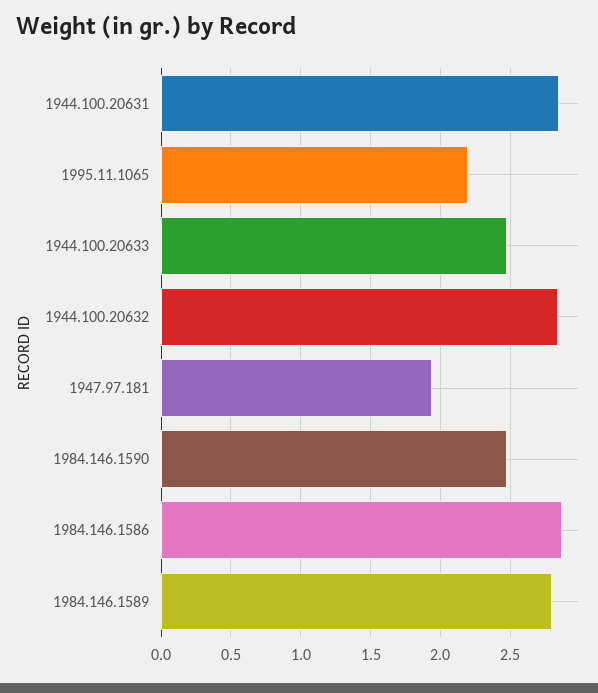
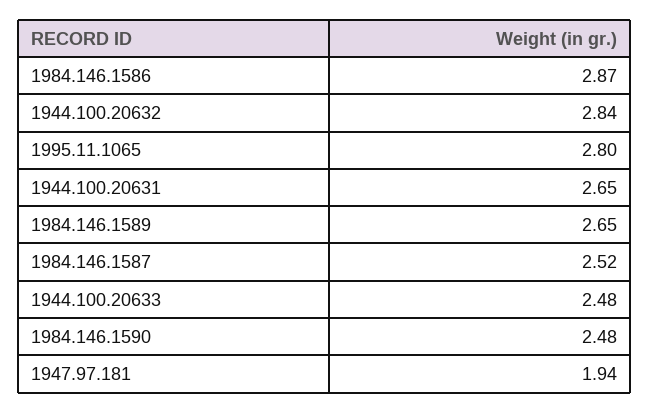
1944.100.20631: 2.85 -> 2.65
1995.11.1065: 2.2 -> 2.8
1984.146.1589: 2.8 -> 2.65
1984.146.1587: none -> 2.52

